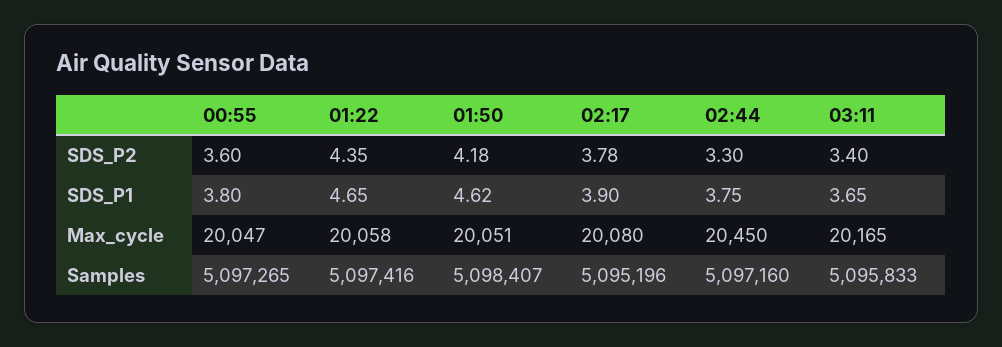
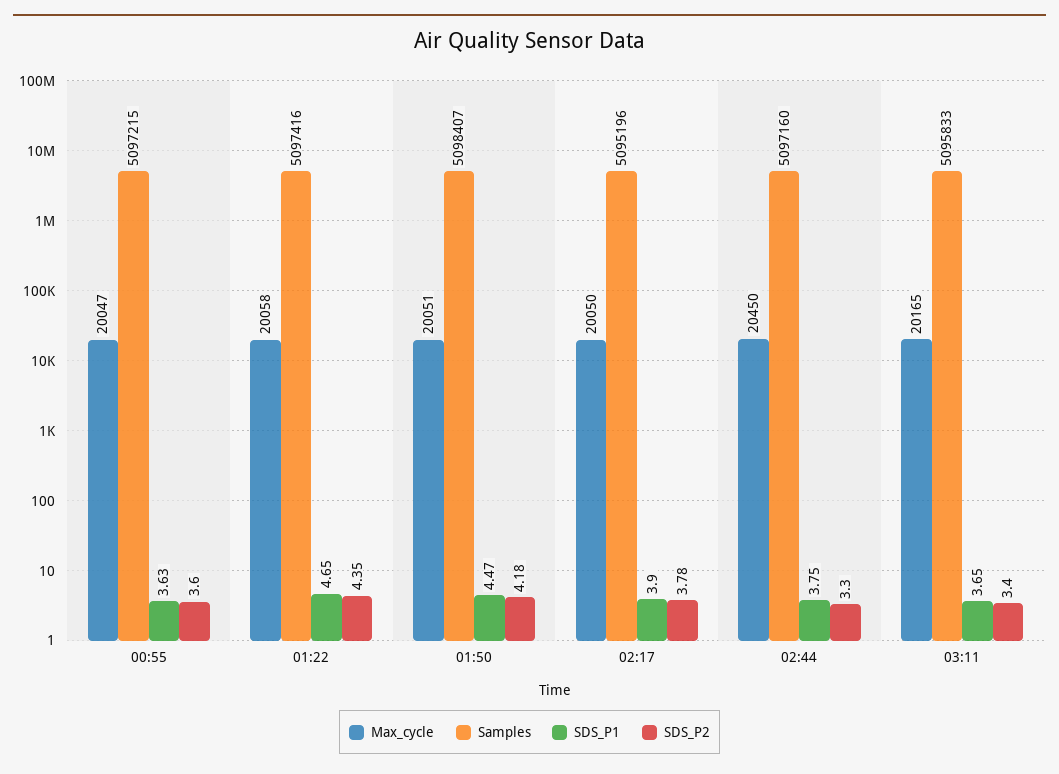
SDS_P1, 00:55: 3.8 -> 3.63
SDS_P1, 01:50: 4.62 -> 4.47
Max_cycle, 02:17: 20080 -> 20050
Samples, 00:55: 5097265 -> 5097215

